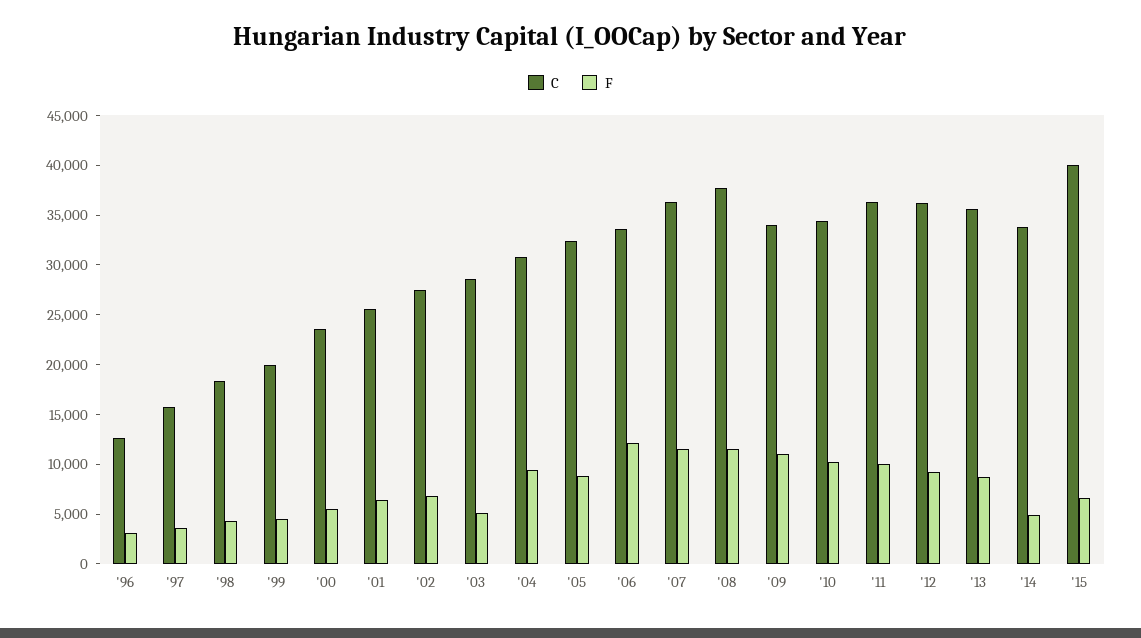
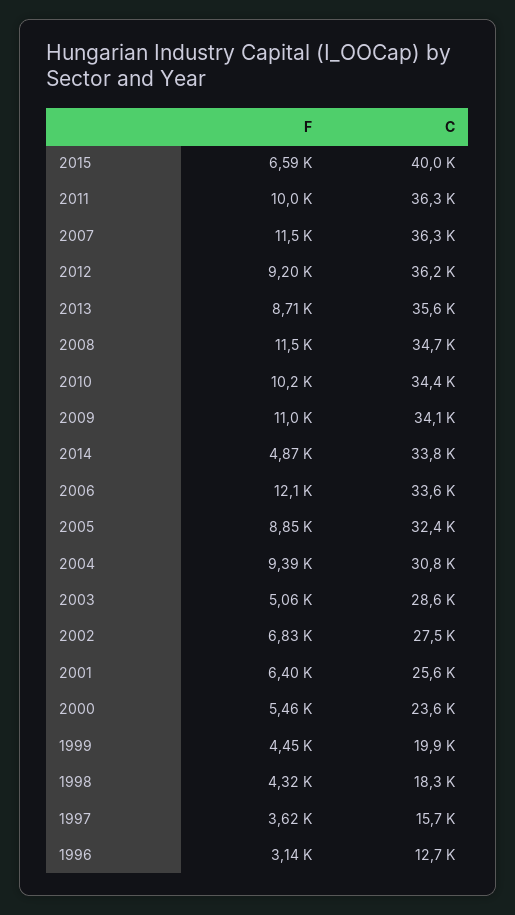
C, '08: 38000 -> 34700

